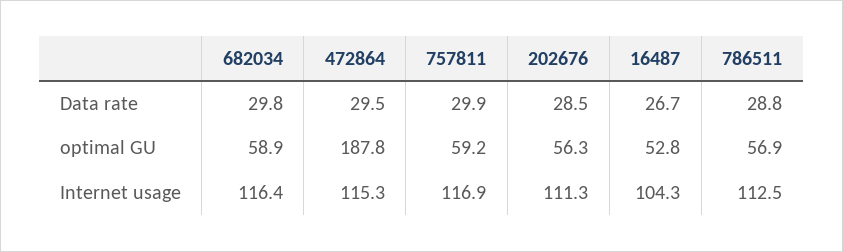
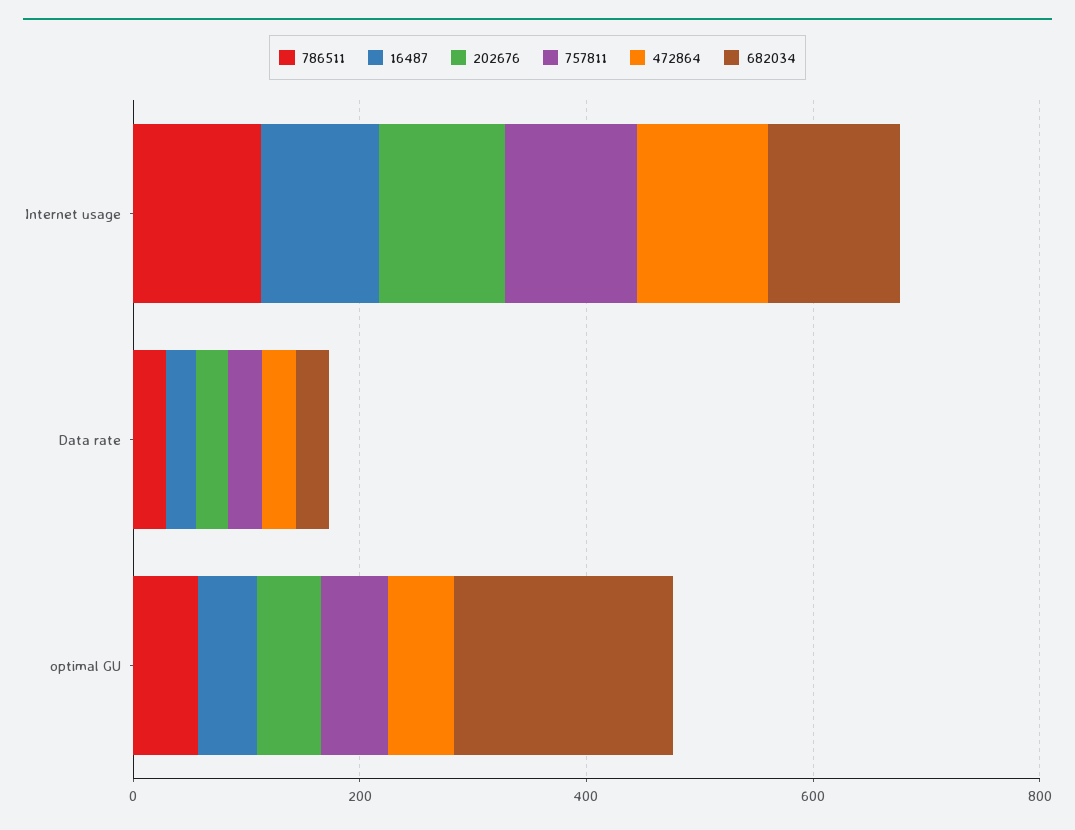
682034, optimal GU: 58.9 -> 200
472864, optimal GU: 187.8 -> 50

